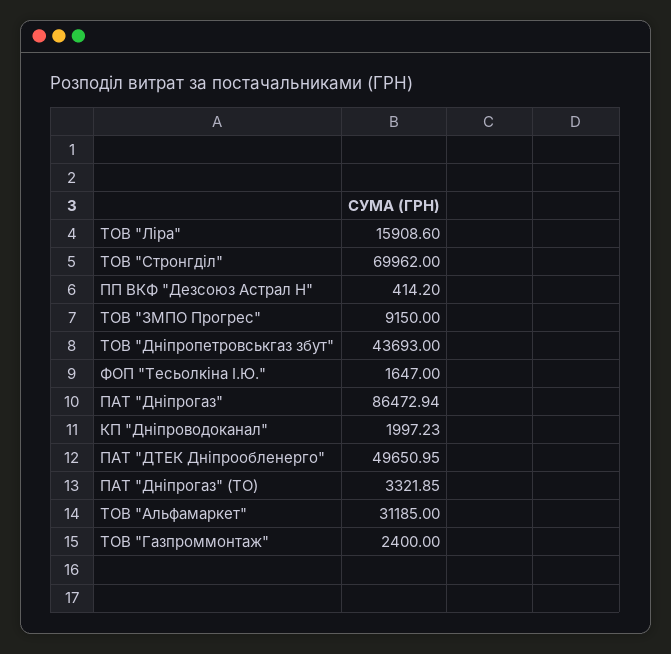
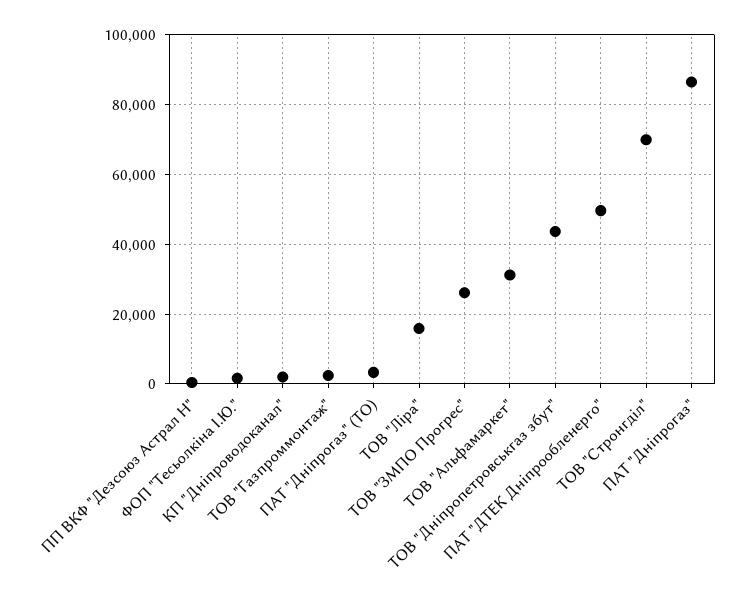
ТОВ "ЗМПО Прогрес": 9150 -> 26000

